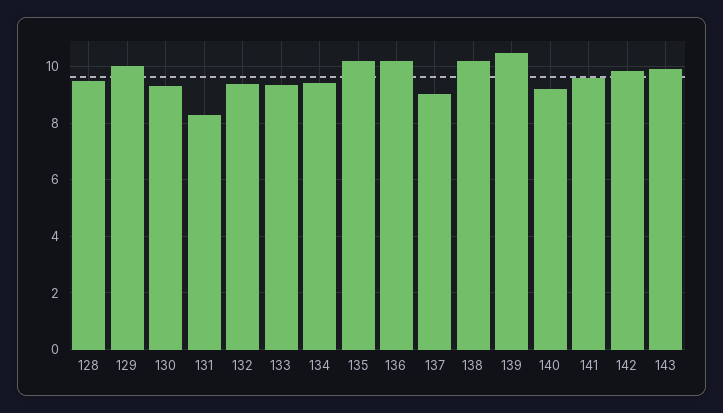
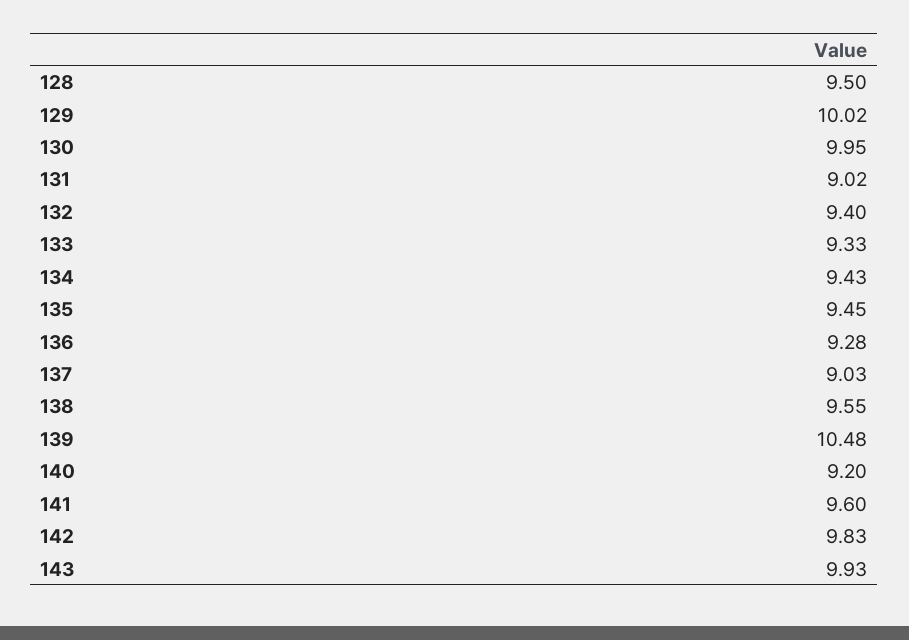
130: 9.25 -> 9.95
131: 8.25 -> 9.02
135: 10.25 -> 9.45
136: 10.25 -> 9.28
138: 10.25 -> 9.55

